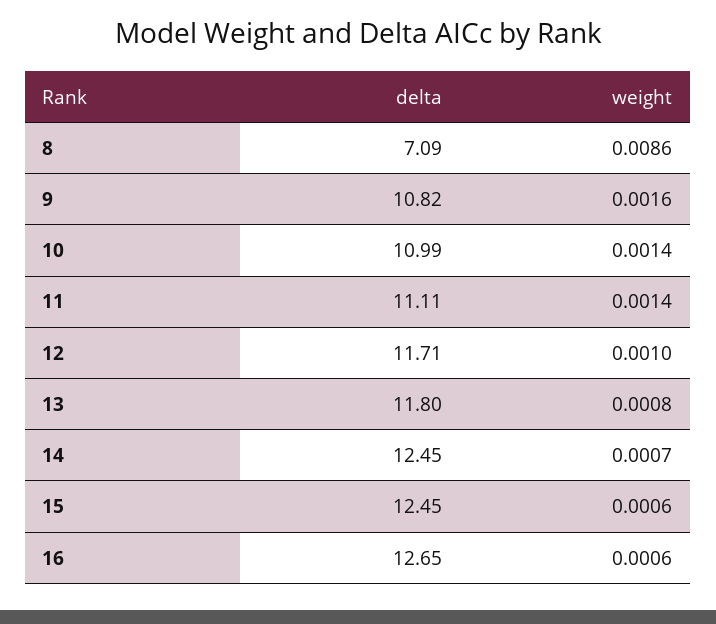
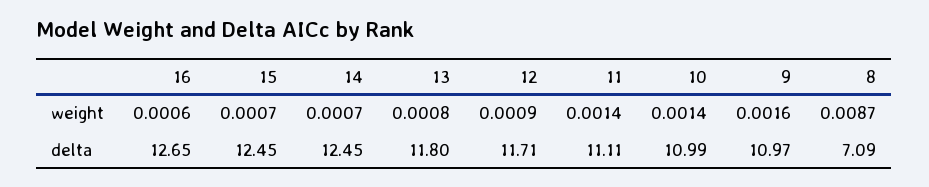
weight, 8: 0.0086 -> 0.0087
delta, 9: 10.82 -> 10.97
weight, 12: 0.001 -> 0.0009
weight, 15: 0.0006 -> 0.0007

